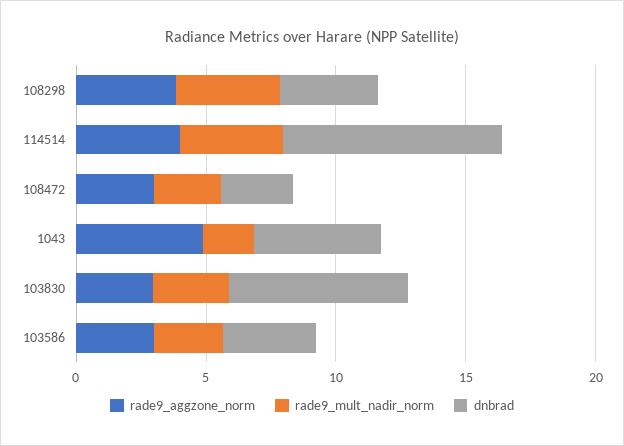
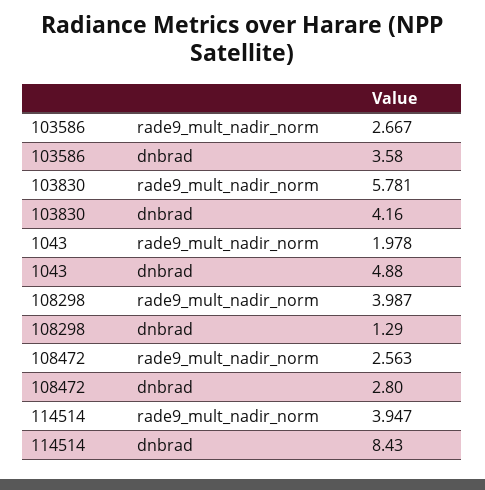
rade9_aggzone_norm, 108298: 4 -> none
dnbrad, 108298: 4 -> 1.29
rade9_aggzone_norm, 114514: 4 -> none
rade9_aggzone_norm, 108472: 3 -> none
rade9_aggzone_norm, 1043: 5 -> none
rade9_aggzone_norm, 103830: 3 -> none
rade9_mult_nadir_norm, 103830: 3 -> 5.781
dnbrad, 103830: 7 -> 4.16
rade9_aggzone_norm, 103586: 3 -> none

